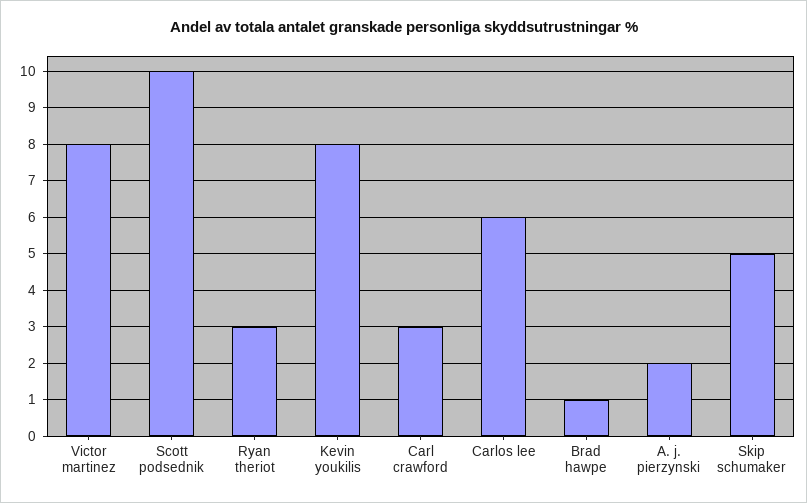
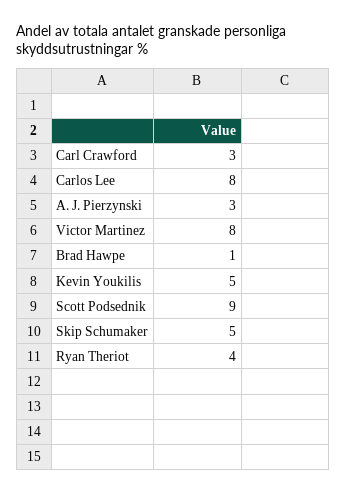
Scott podsednik: 10 -> 9
Ryan theriot: 3 -> 4
Kevin youkilis: 8 -> 5
Carlos lee: 6 -> 8
A. j. pierzynski: 2 -> 3

